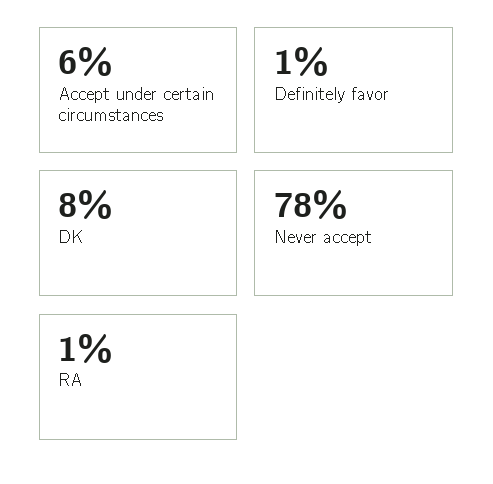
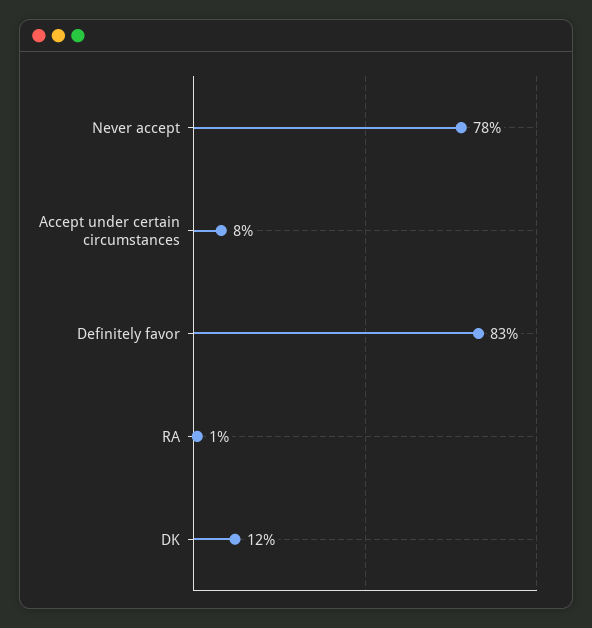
Accept under certain circumstances: 6 -> 8
Definitely favor: 1 -> 83
DK: 8 -> 12

